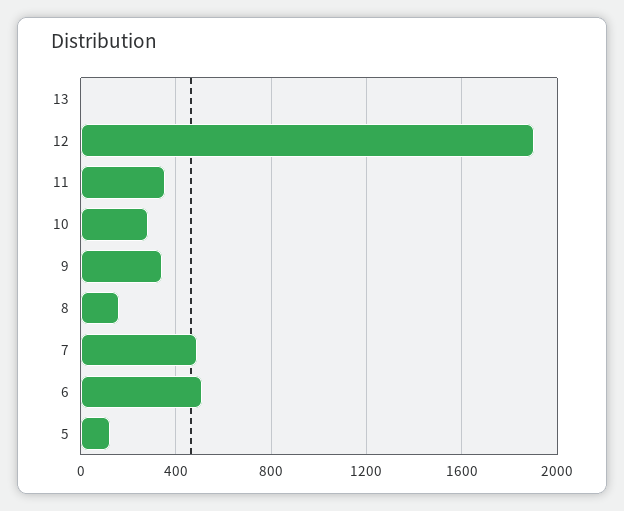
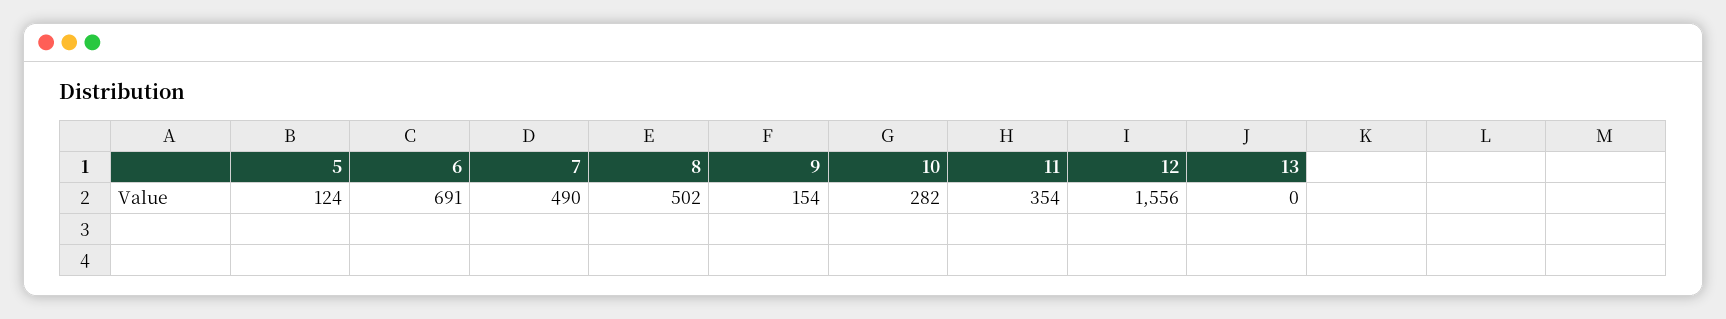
12: 1900 -> 1556
9: 350 -> 154
8: 150 -> 502
6: 500 -> 691

